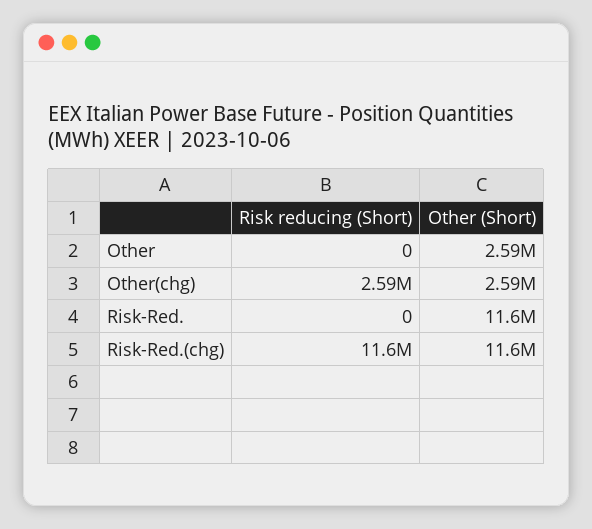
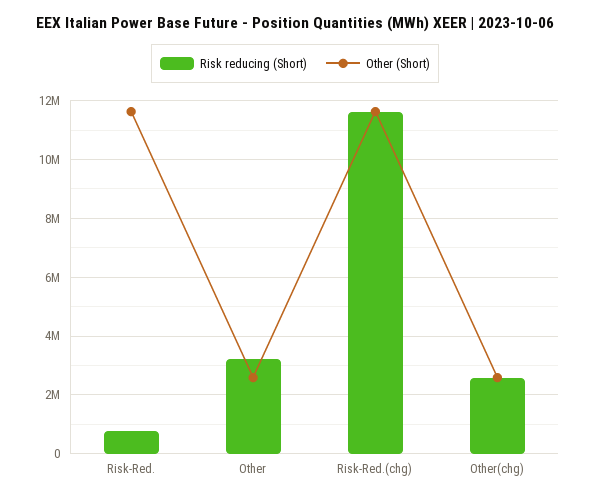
Risk reducing (Short), Other: 0 -> 3250000
Risk reducing (Short), Risk-Red.: 0 -> 750000

